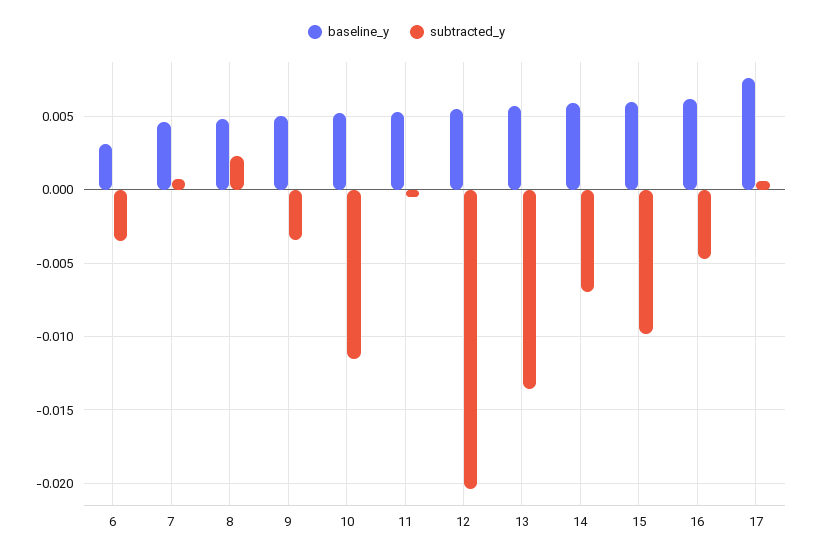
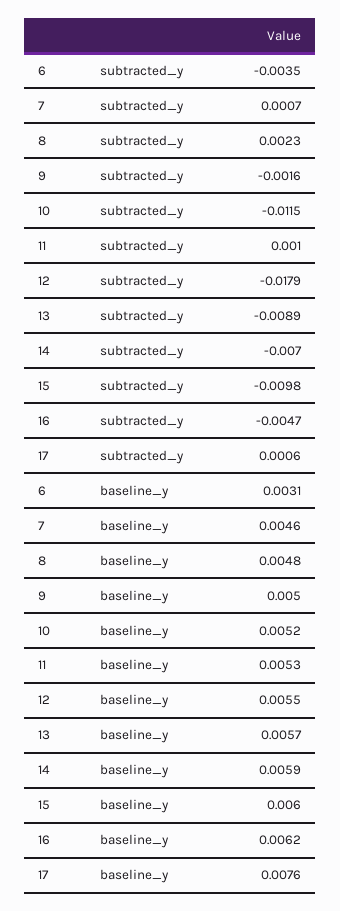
subtracted_y, 9: -0.0035 -> -0.0016
subtracted_y, 11: -0.0005 -> 0.001
subtracted_y, 12: -0.0205 -> -0.0179
subtracted_y, 13: -0.0135 -> -0.0089

